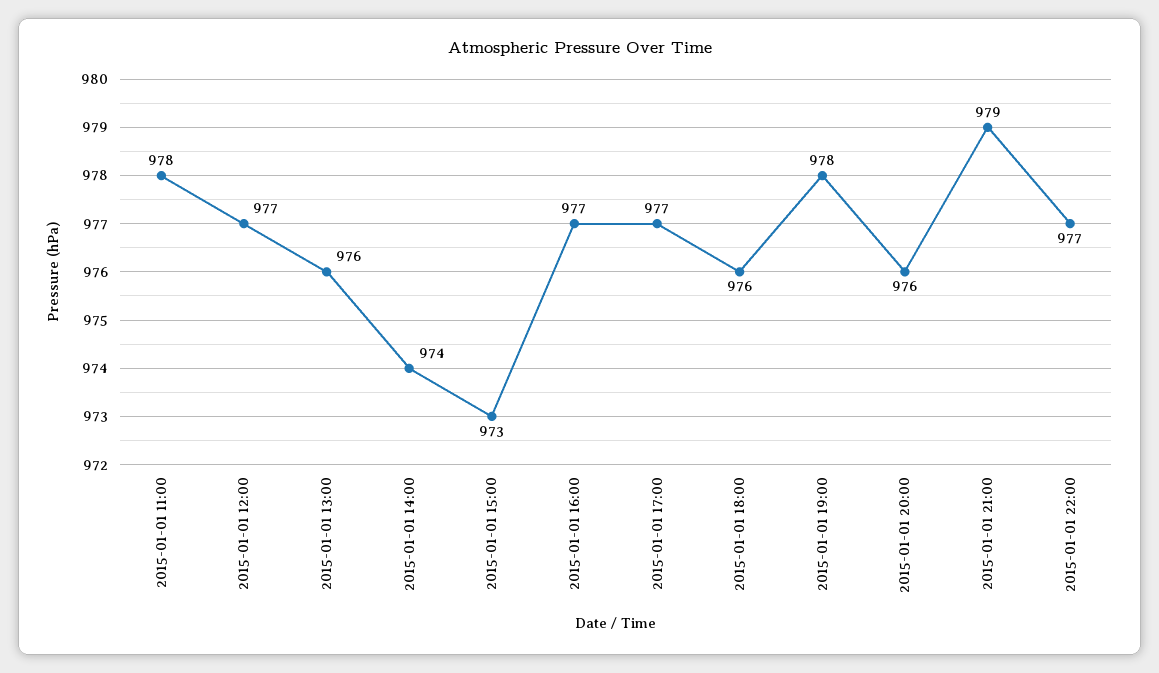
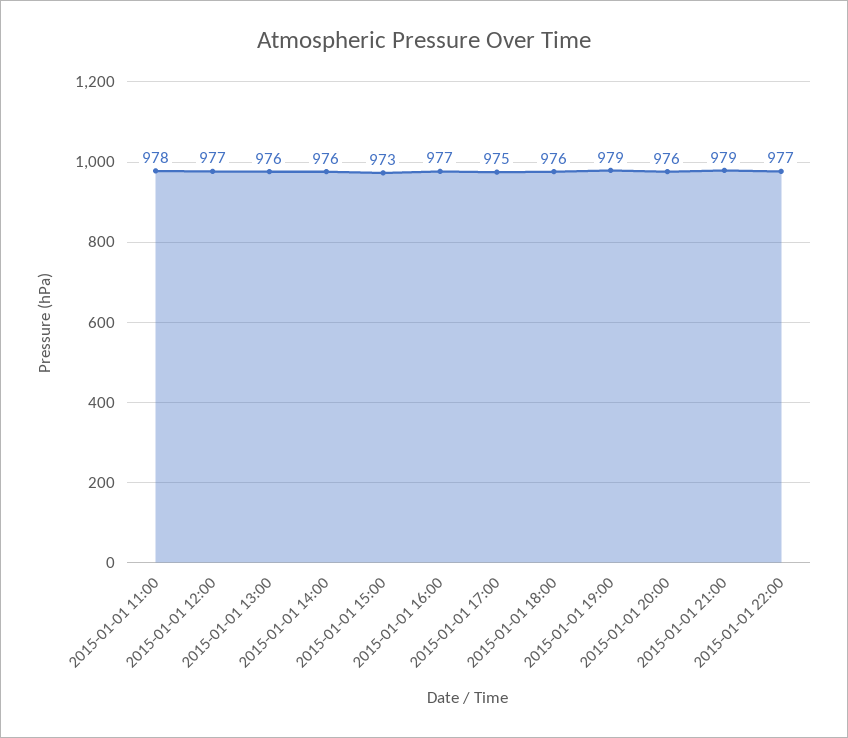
2015-01-01 14:00: 974 -> 976
2015-01-01 17:00: 977 -> 975
2015-01-01 19:00: 978 -> 979

